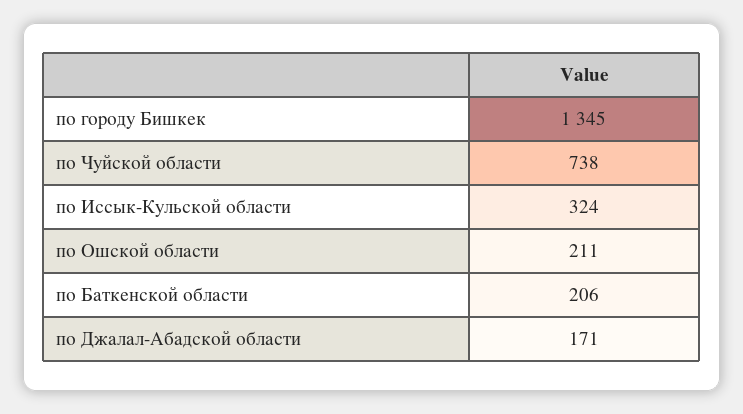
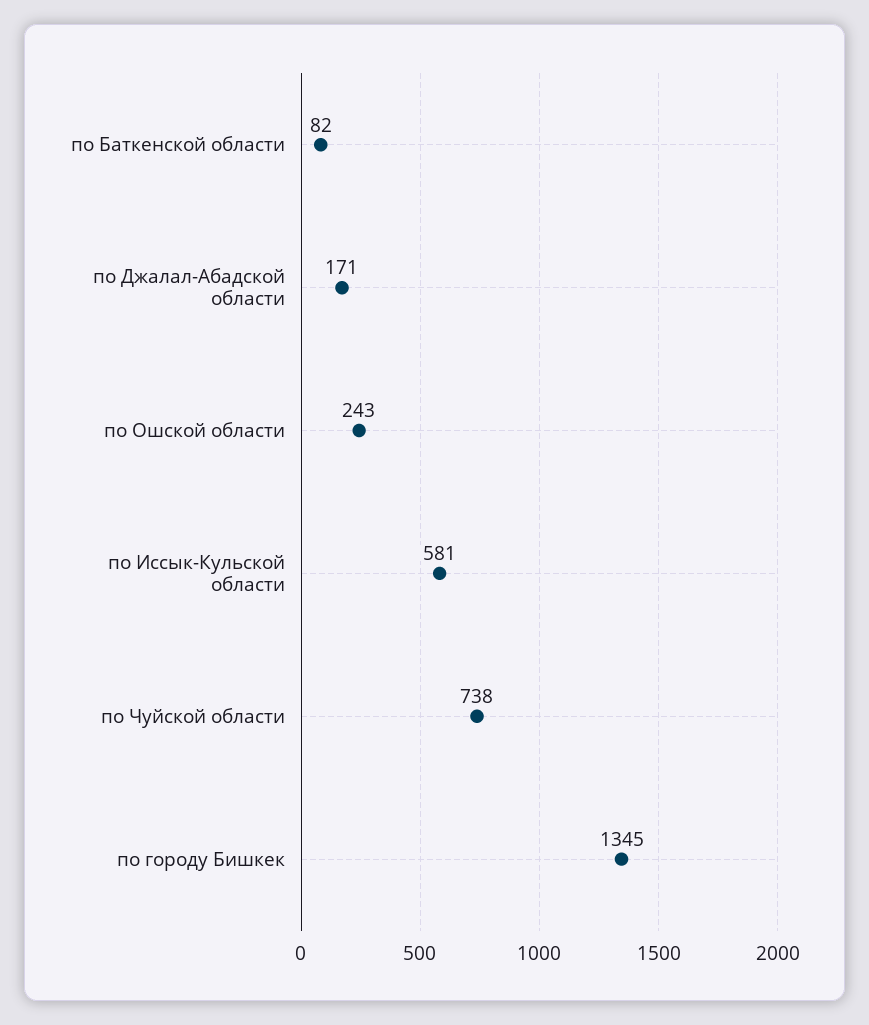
по Иссык-Кульской области: 324 -> 581
по Ошской области: 211 -> 243
по Баткенской области: 206 -> 82

